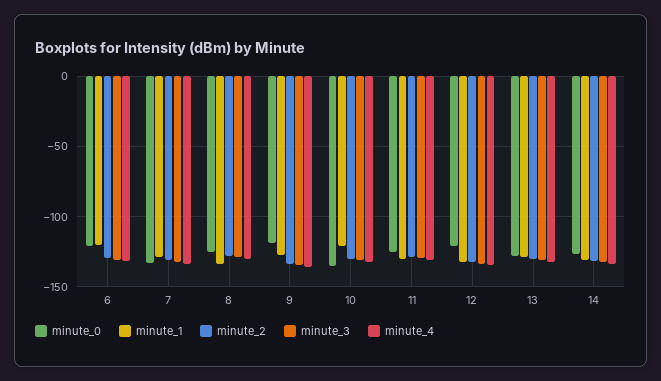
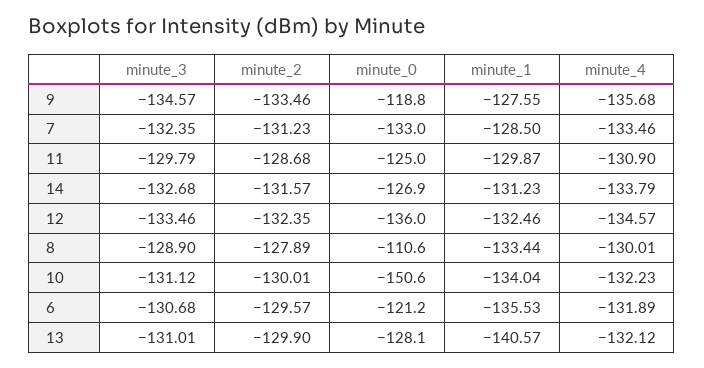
minute_1, 6: -120 -> -135.53
minute_0, 8: -125 -> -110.6
minute_0, 10: -135 -> -150.6
minute_1, 10: -120 -> -134.04
minute_0, 12: -120 -> -136
minute_1, 13: -130 -> -140.57

